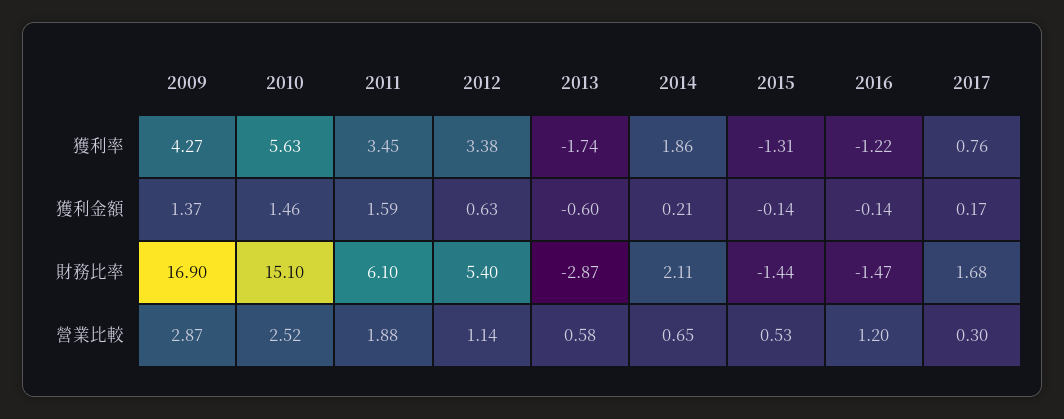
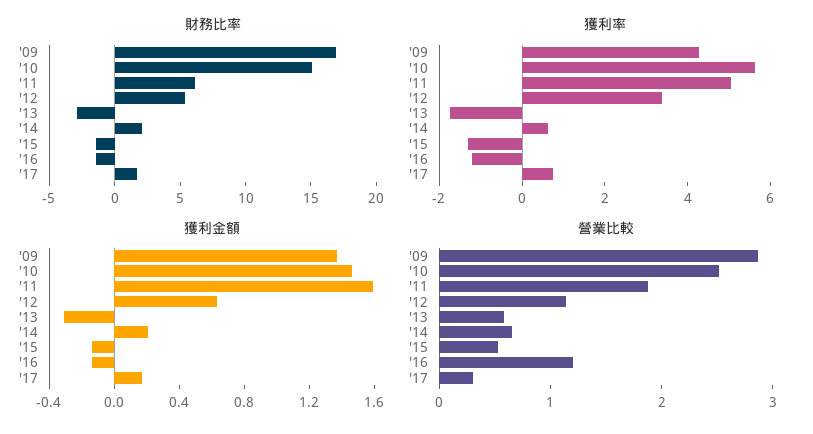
獲利率, 2011: 3.45 -> 5
獲利率, 2014: 1.86 -> 0.5
獲利金額, 2013: -0.6 -> -0.3

